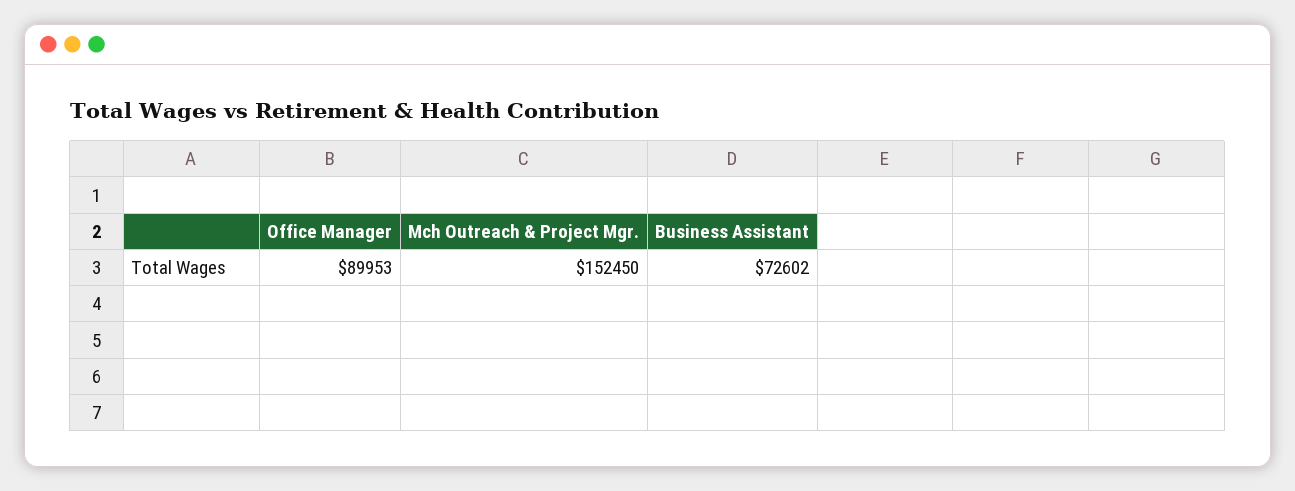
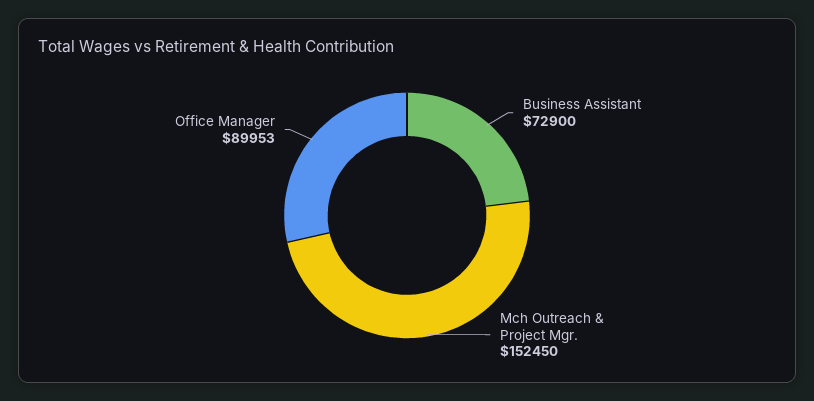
Business Assistant: 72602 -> 72900

